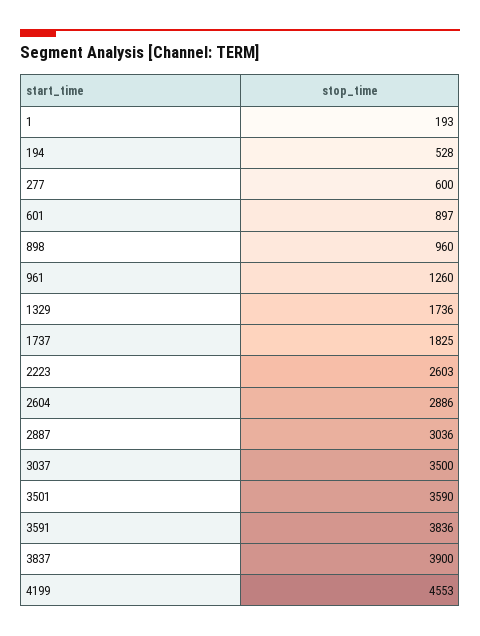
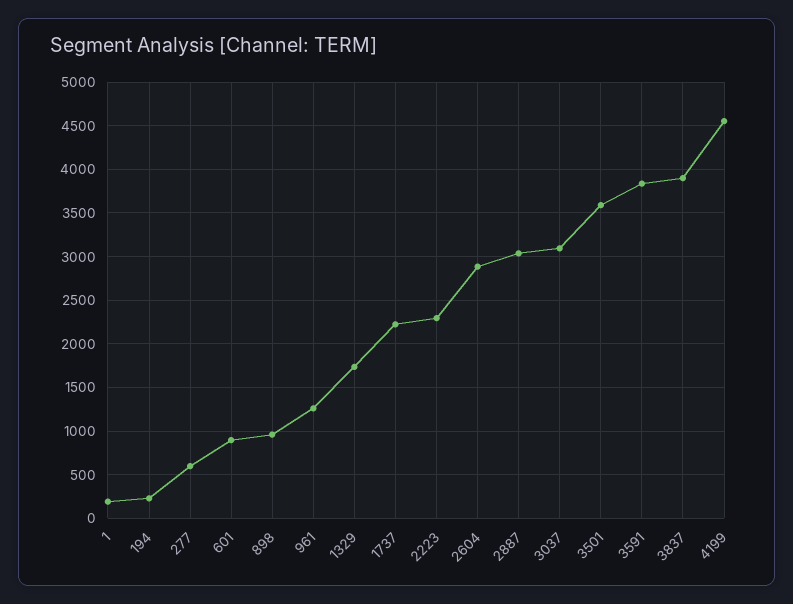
194: 528 -> 200
1737: 1825 -> 2200
2223: 2603 -> 2300
3037: 3500 -> 3100

